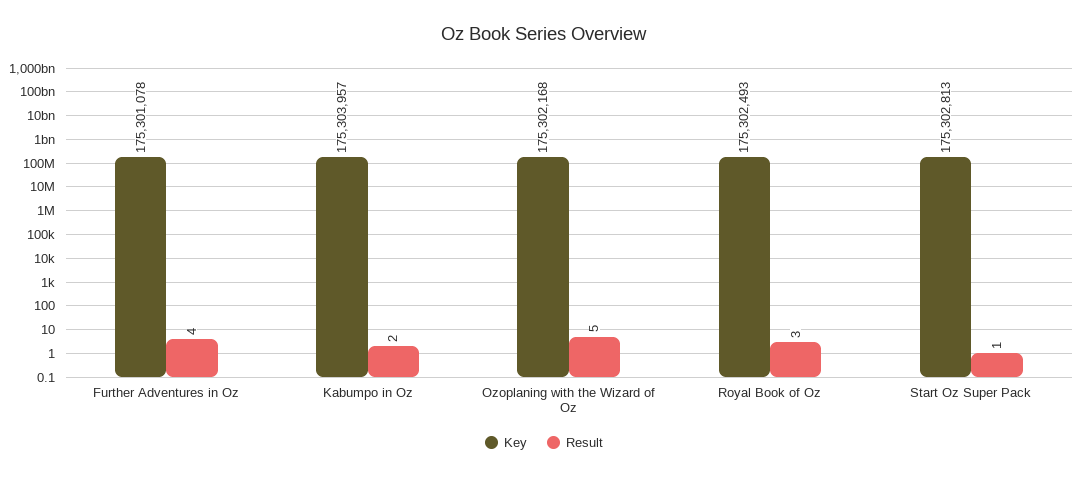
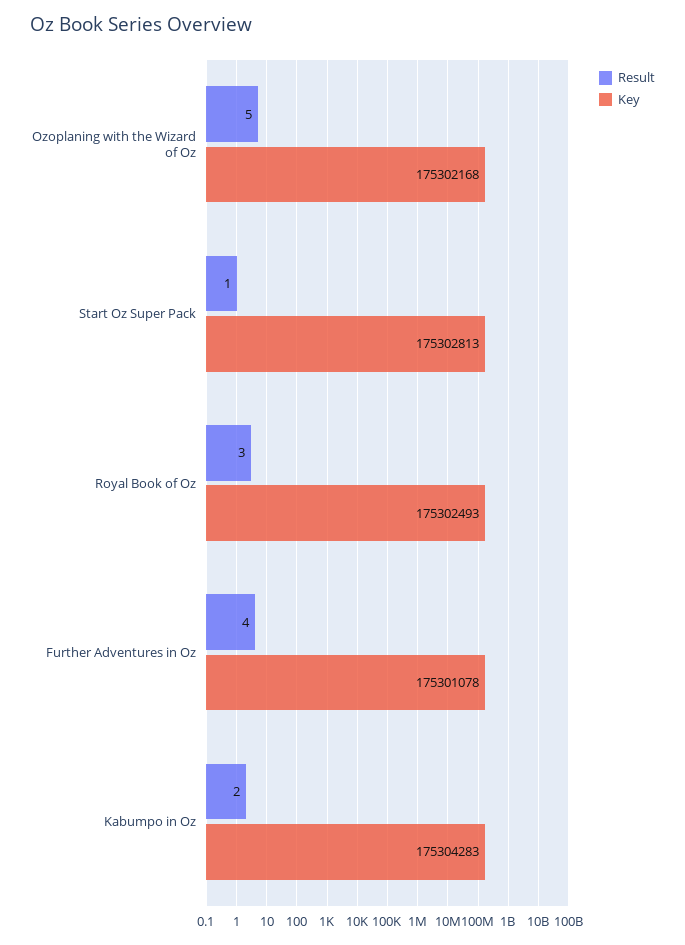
Key, Kabumpo in Oz: 175303957 -> 175304283

